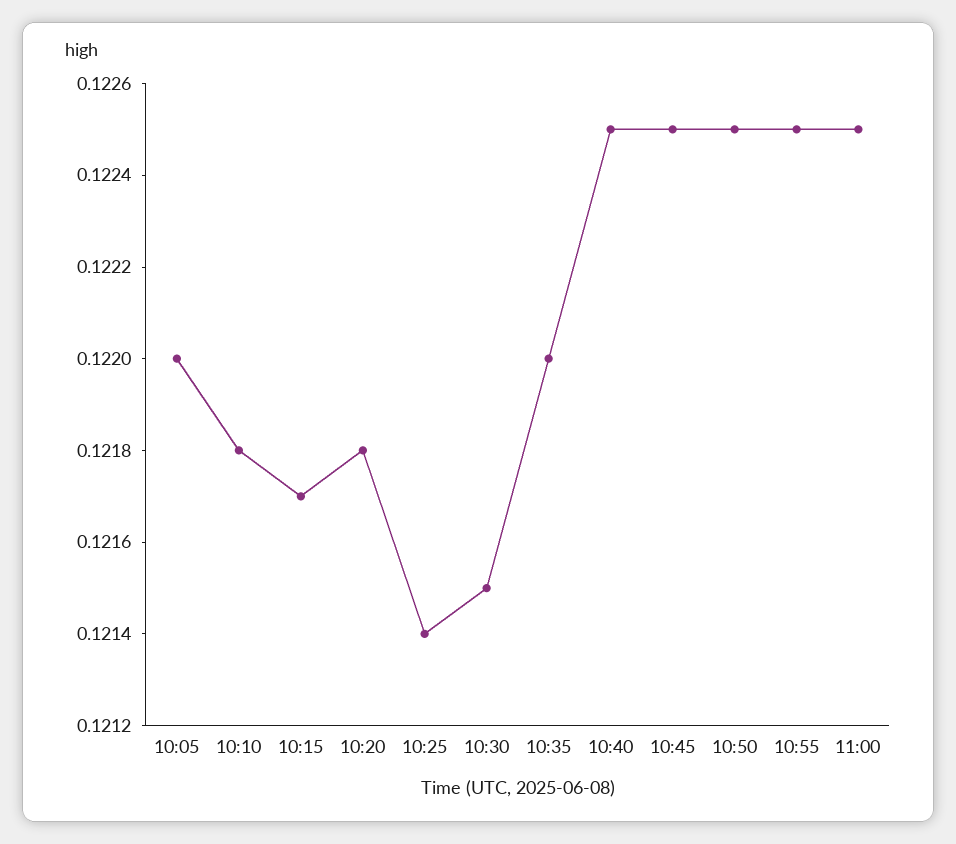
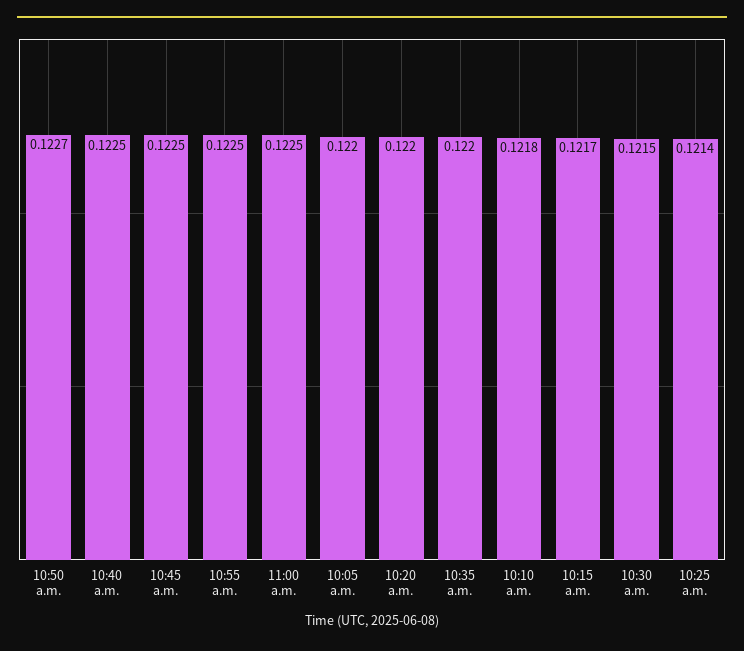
10:20: 0.1218 -> 0.122
10:50: 0.1225 -> 0.1227

